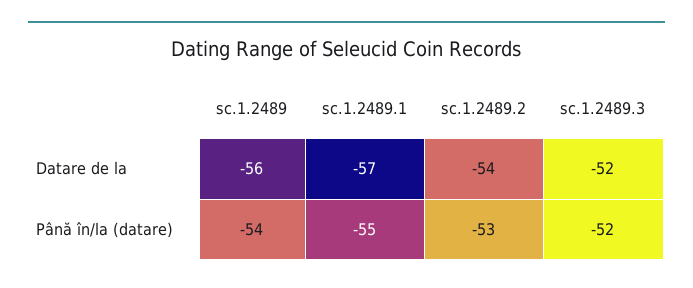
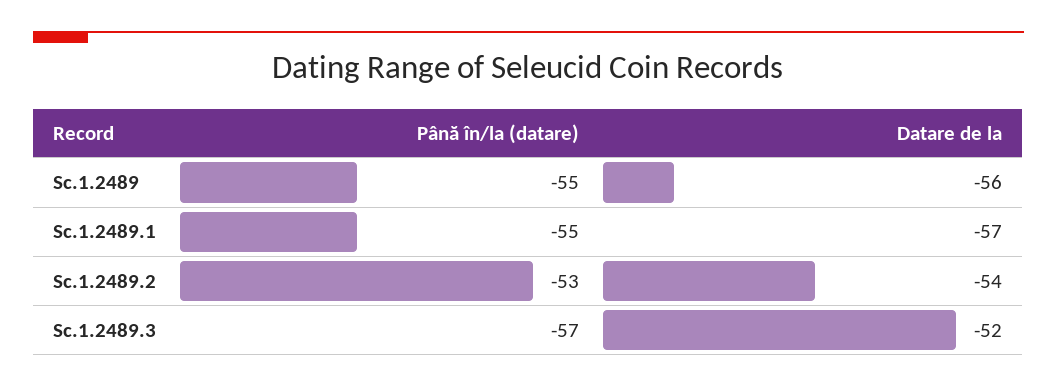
sc.1.2489, Până în/la (datare): -54 -> -55
sc.1.2489.3, Până în/la (datare): -52 -> -57

